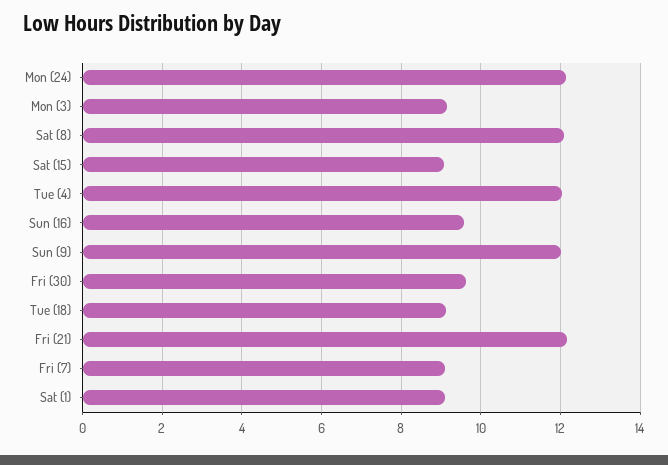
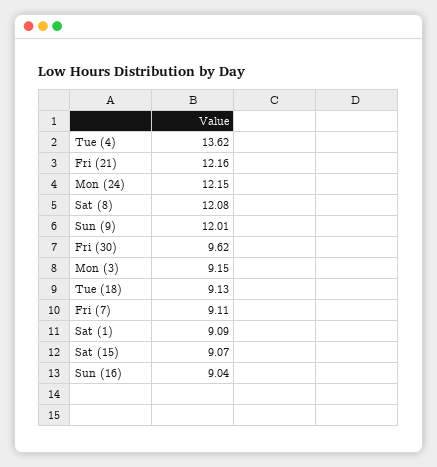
Tue (4): 12 -> 13.62
Sun (16): 9.6 -> 9.04

